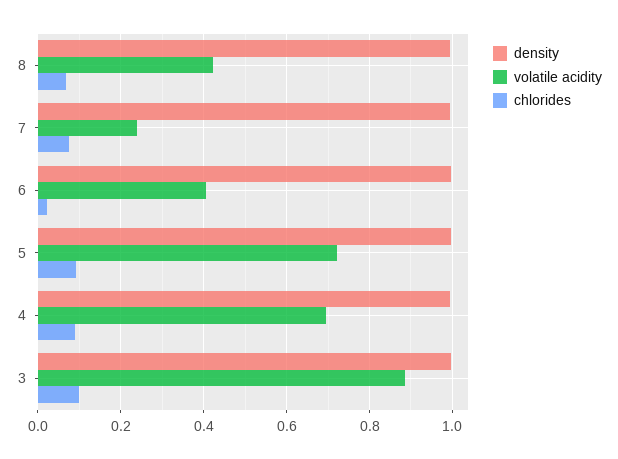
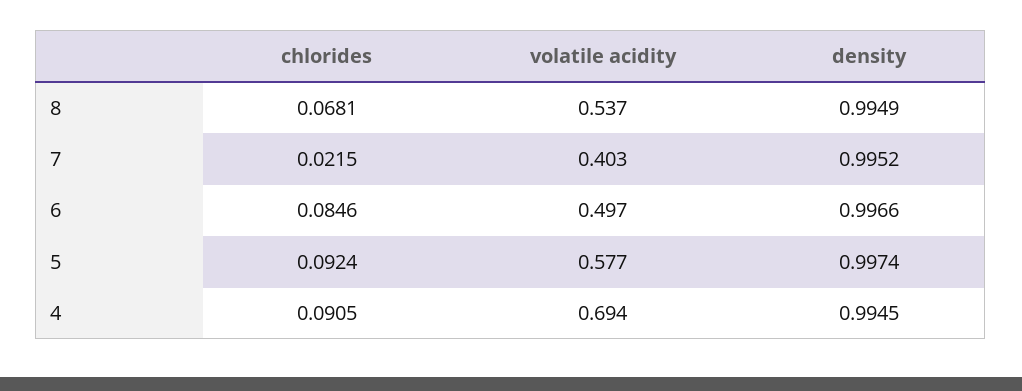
volatile acidity, 8: 0.42 -> 0.537
volatile acidity, 7: 0.24 -> 0.403
chlorides, 7: 0.08 -> 0.0215
volatile acidity, 6: 0.4 -> 0.497
chlorides, 6: 0.02 -> 0.0846
volatile acidity, 5: 0.72 -> 0.577
density, 3: 1 -> none
volatile acidity, 3: 0.88 -> none
chlorides, 3: 0.1 -> none

